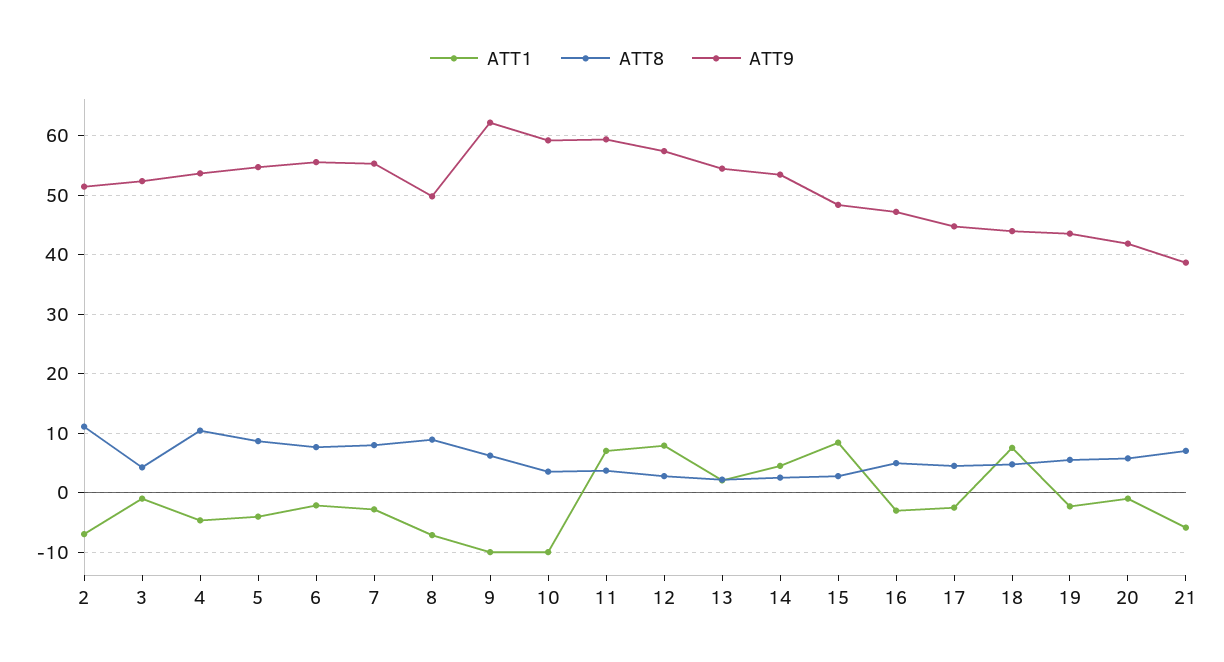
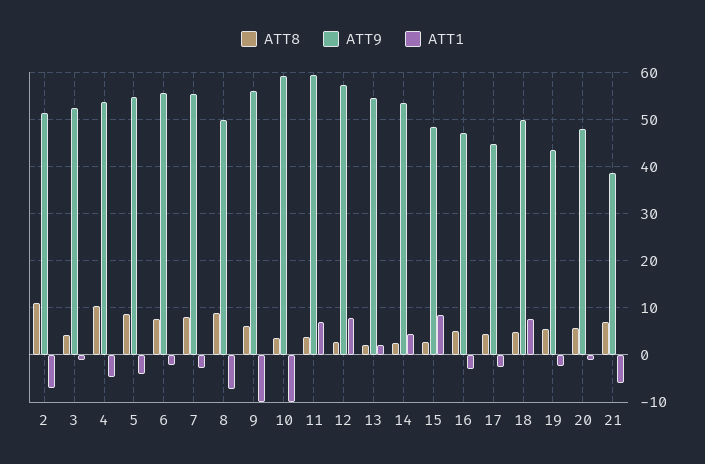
ATT9, 9: 62 -> 56
ATT9, 18: 44 -> 50
ATT9, 20: 42 -> 48

